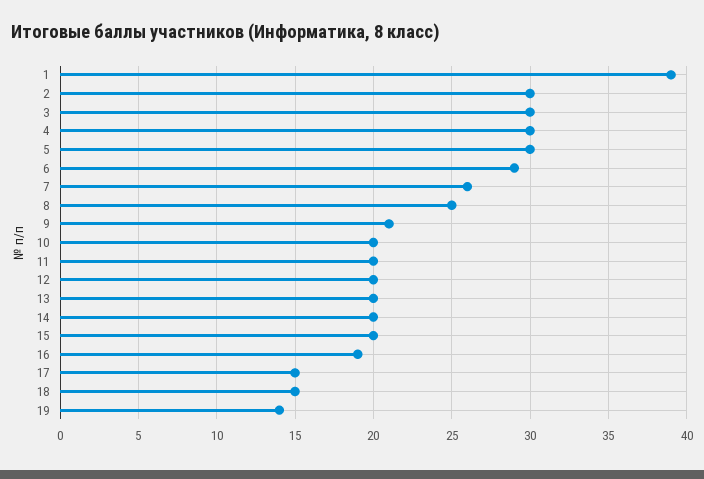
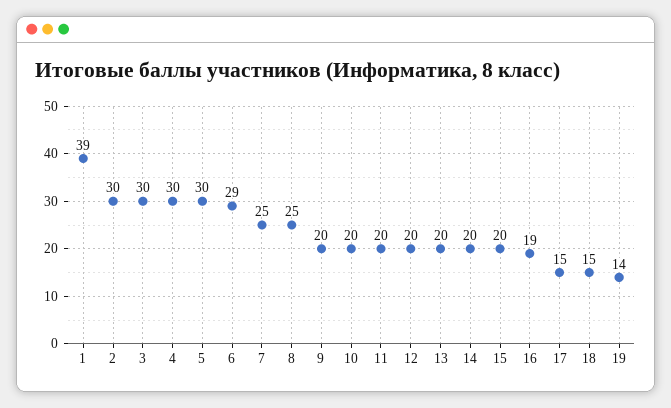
7: 26 -> 25
9: 21 -> 20

